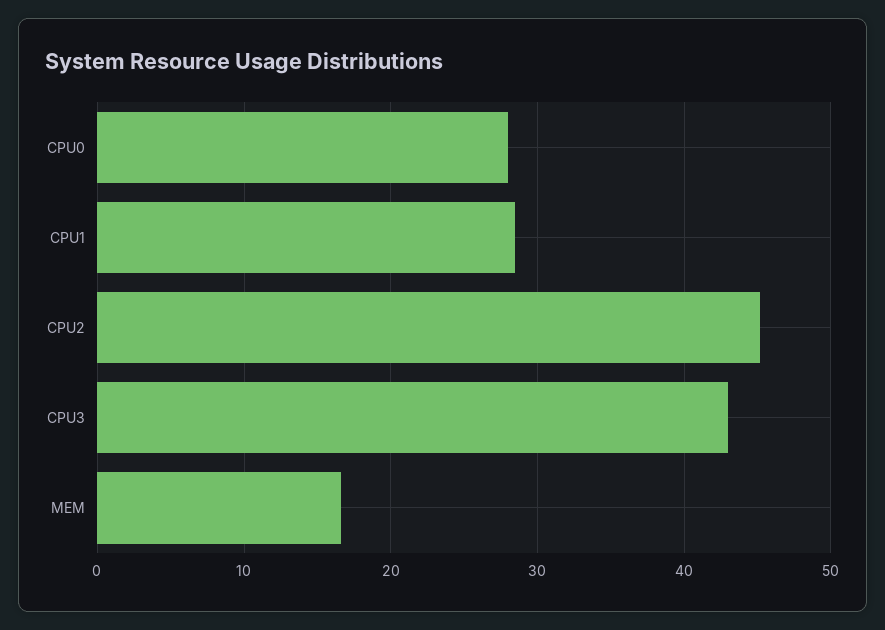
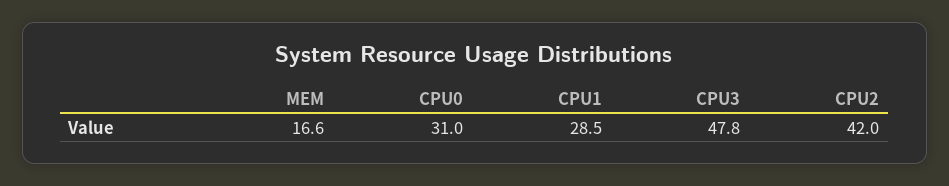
CPU0: 28 -> 31
CPU2: 45 -> 42
CPU3: 43 -> 47.8

